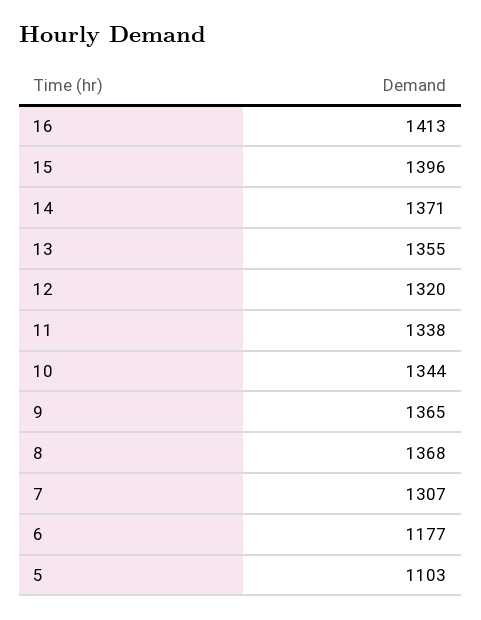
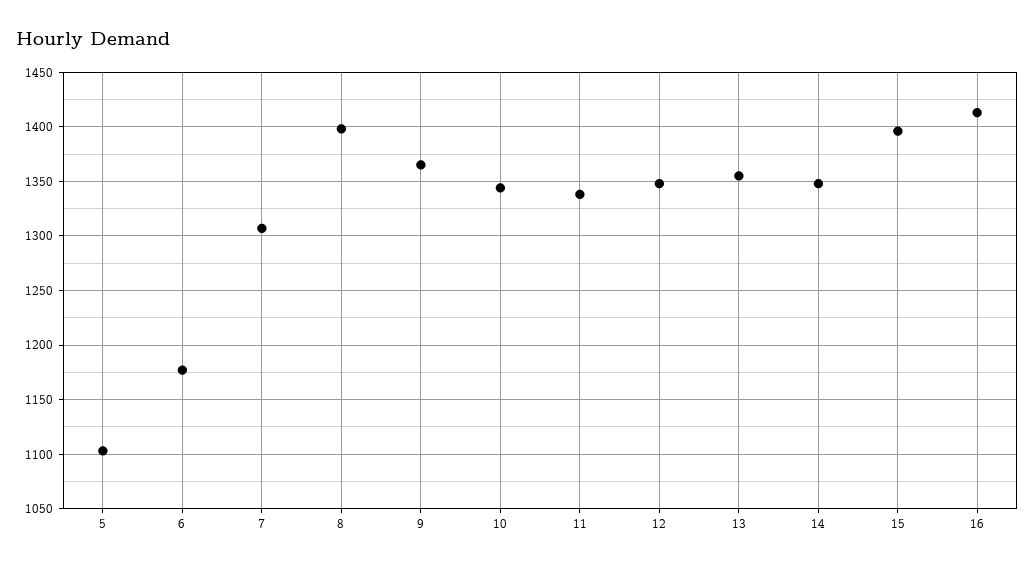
14: 1371 -> 1350
12: 1320 -> 1350
8: 1368 -> 1400

